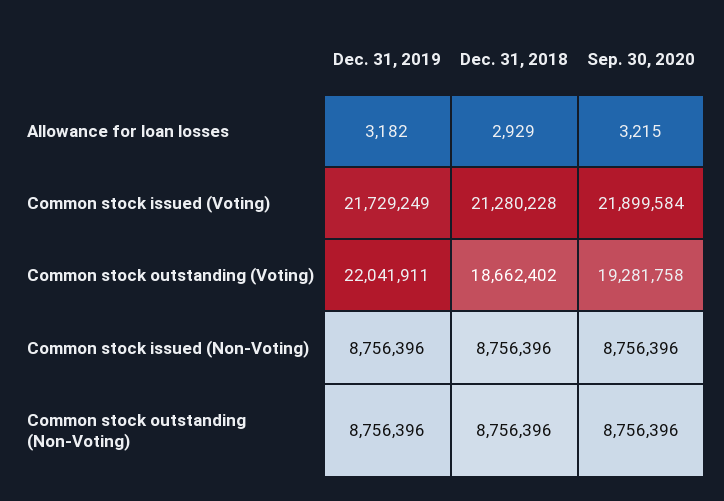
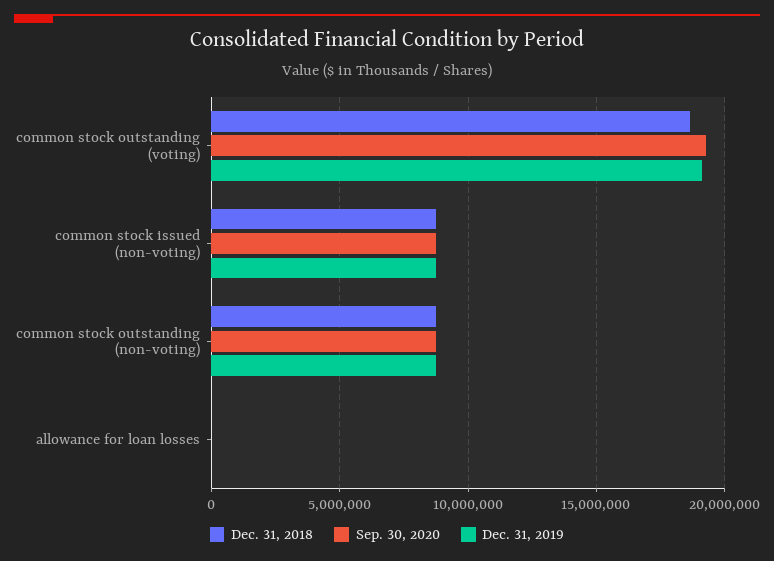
Dec. 31, 2019, Common stock issued (Voting): 21729249 -> none
Dec. 31, 2018, Common stock issued (Voting): 21280228 -> none
Sep. 30, 2020, Common stock issued (Voting): 21899584 -> none
Dec. 31, 2019, Common stock outstanding (Voting): 22041911 -> 19000000

